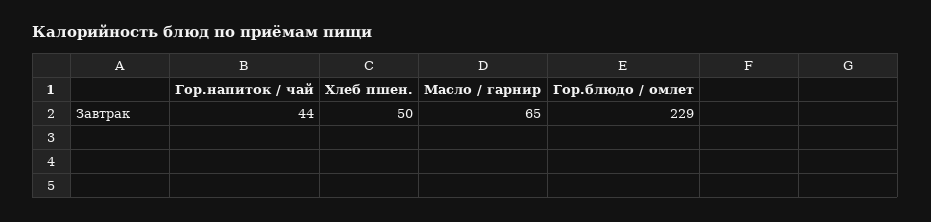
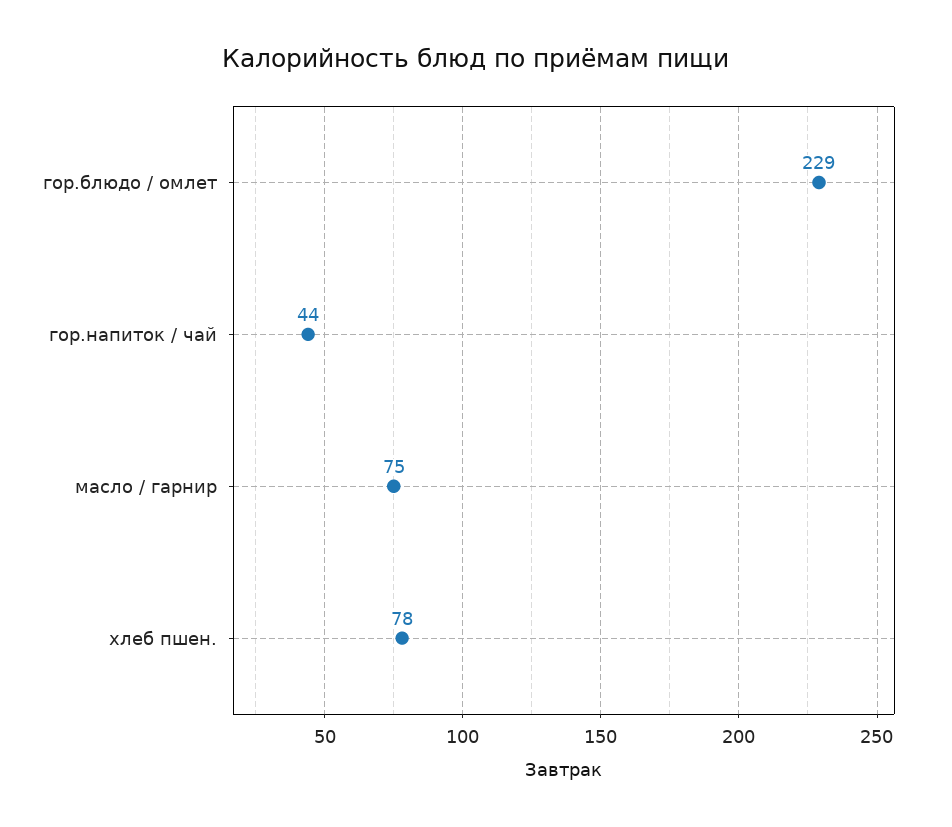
Хлеб пшен.: 50 -> 78
Масло / гарнир: 65 -> 75

